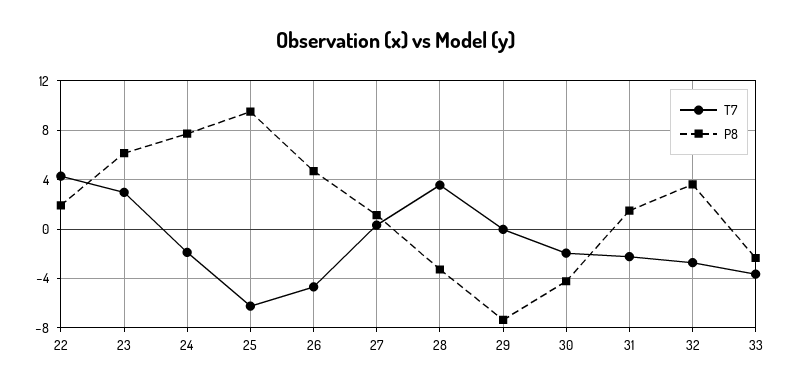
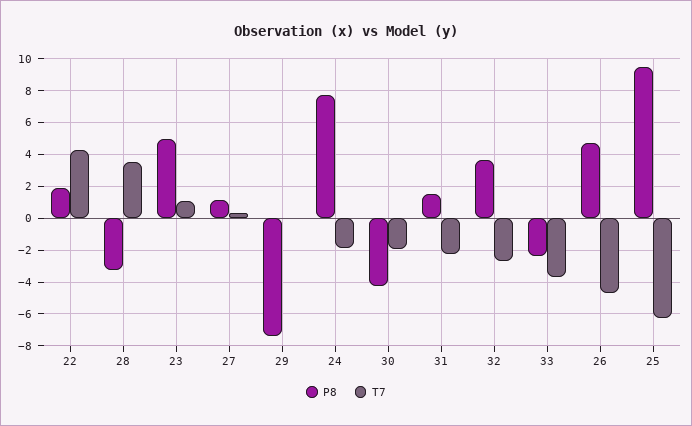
T7, 23: 3 -> 1
P8, 23: 6 -> 5

